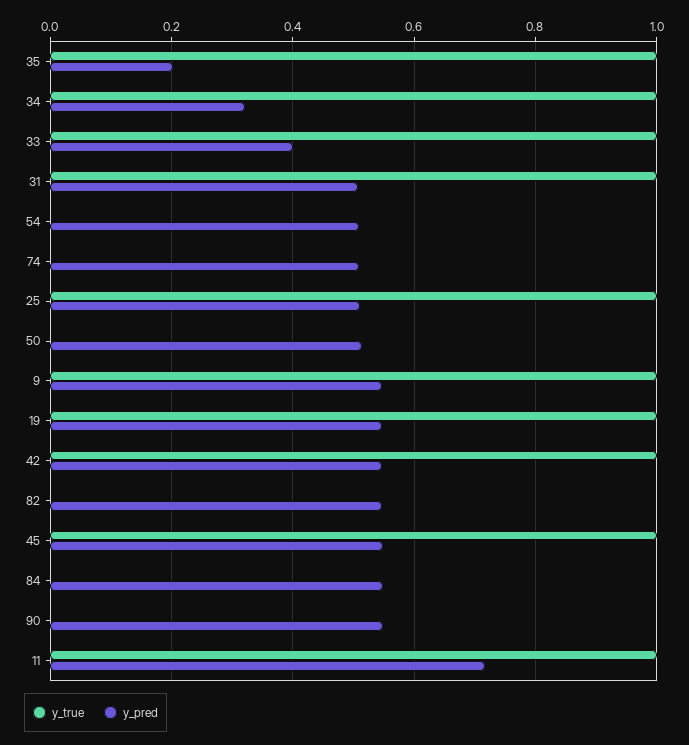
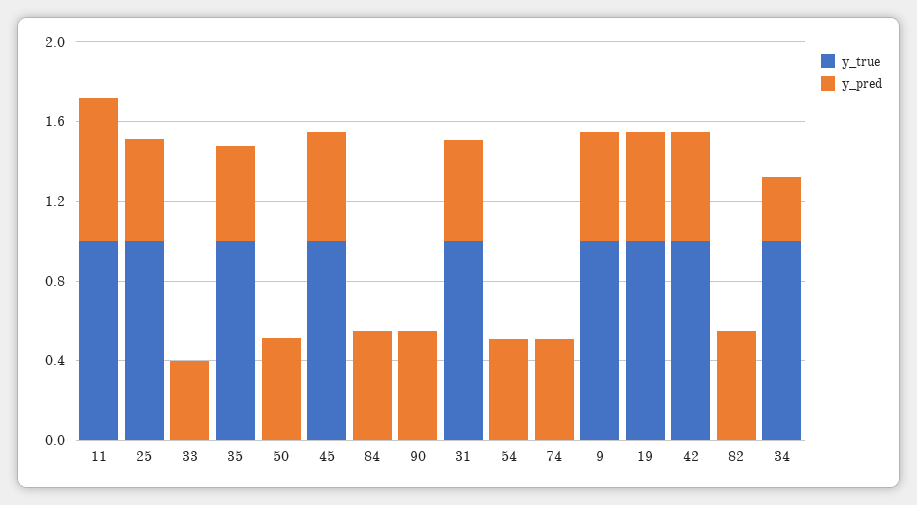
y_pred, 35: 0.2 -> 0.5
y_true, 33: 1 -> 0

